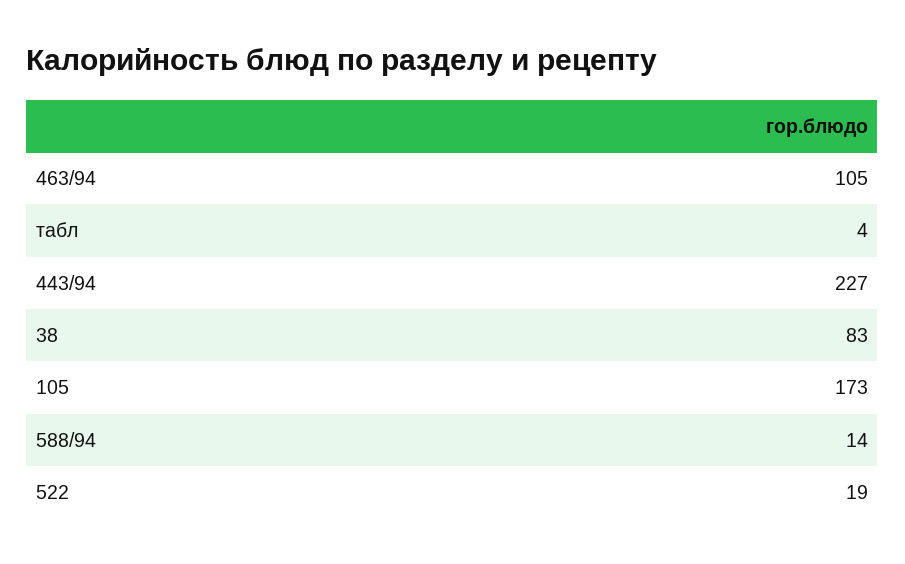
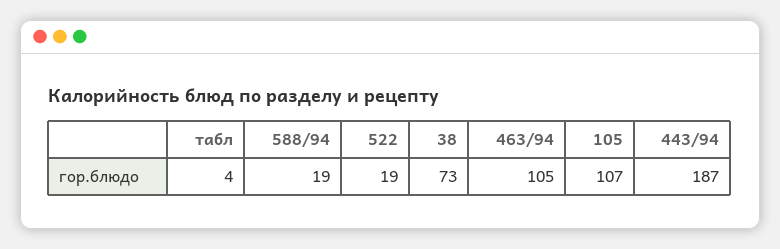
443/94: 227 -> 187
38: 83 -> 73
105: 173 -> 107
588/94: 14 -> 19

